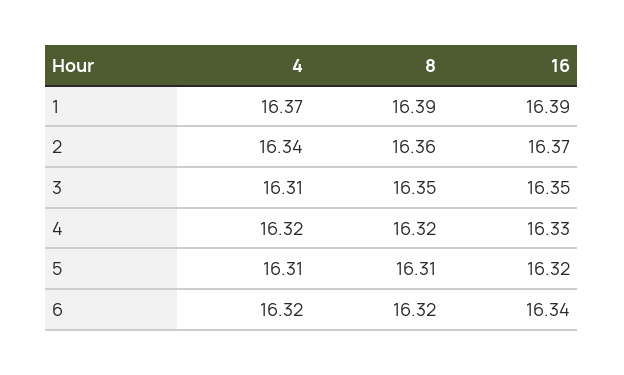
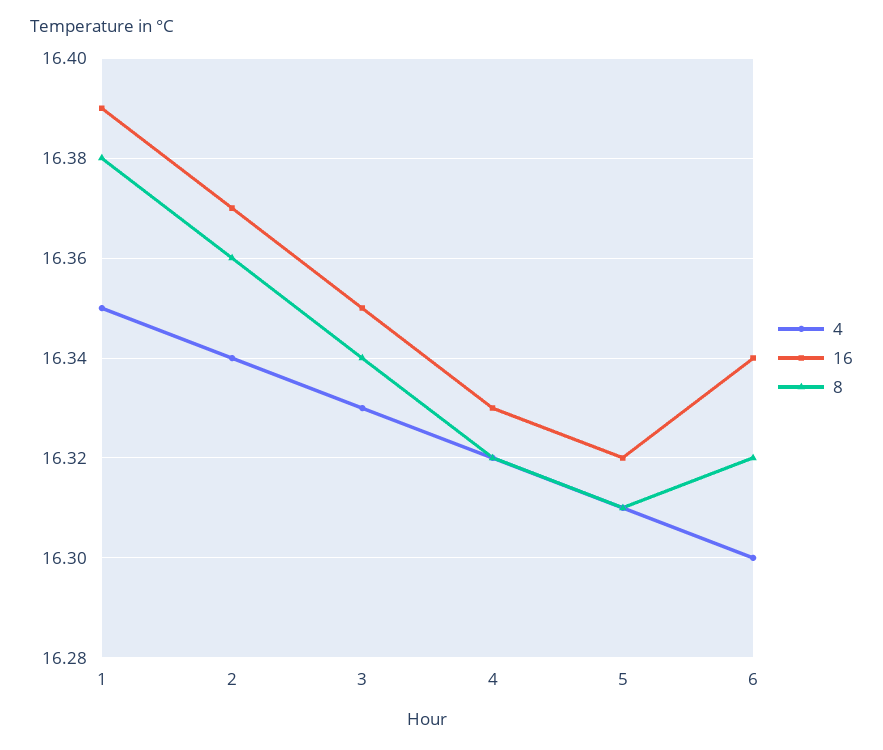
4, 1: 16.37 -> 16.35
8, 1: 16.39 -> 16.38
4, 3: 16.31 -> 16.33
8, 3: 16.35 -> 16.34
4, 6: 16.32 -> 16.3

